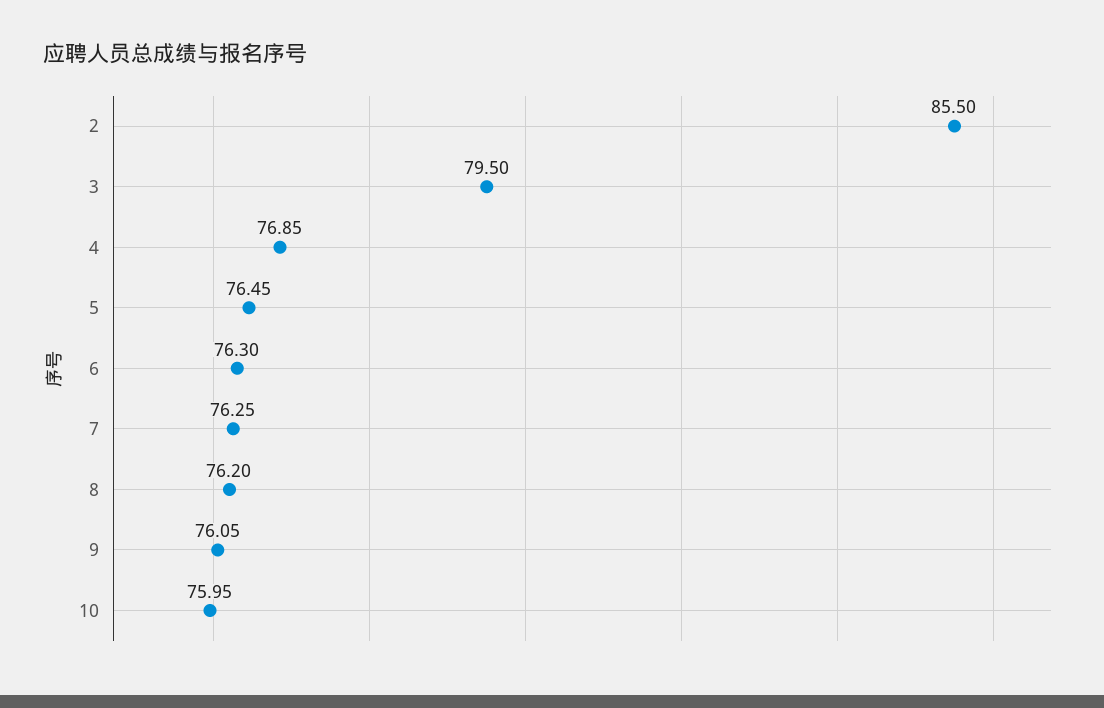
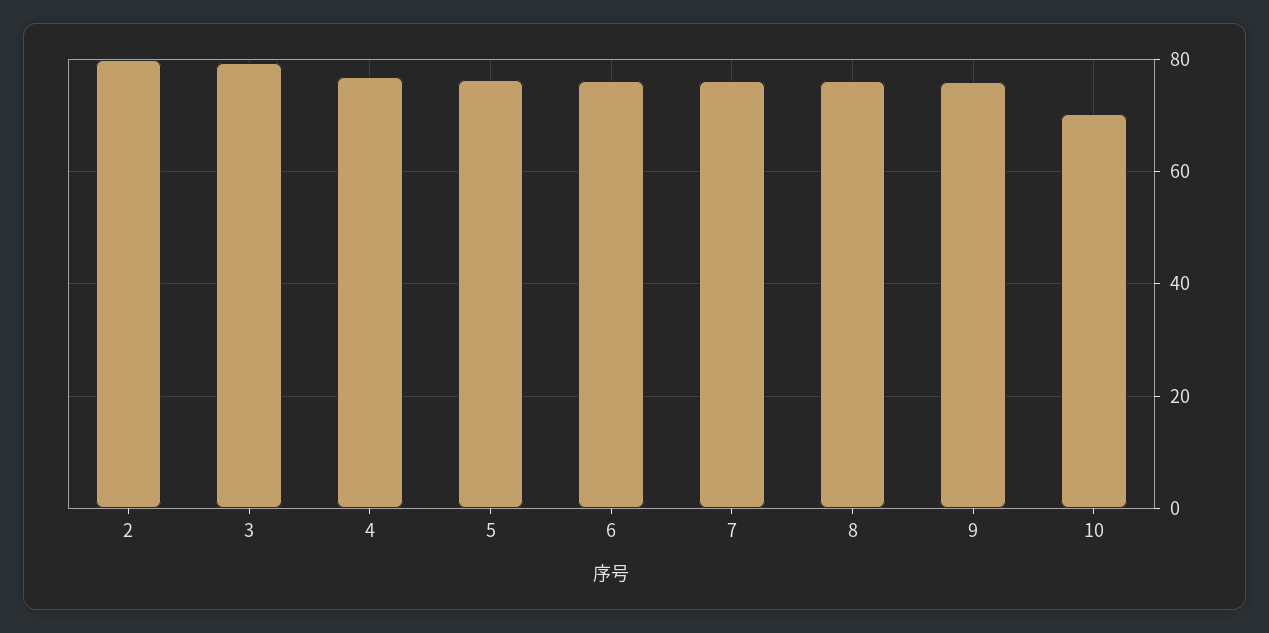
2: 85.5 -> 80
10: 75.95 -> 70

